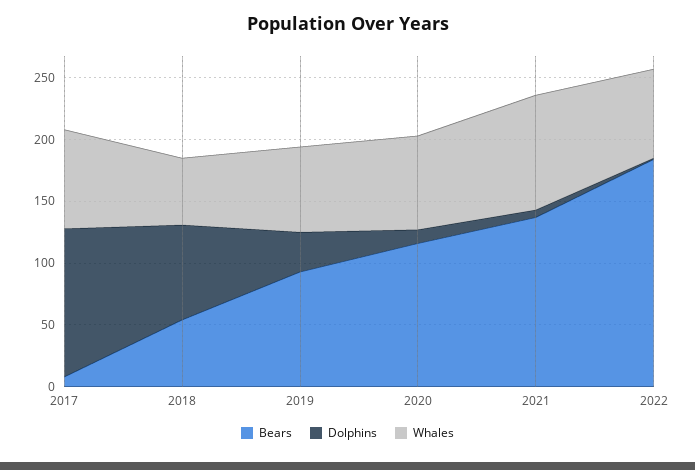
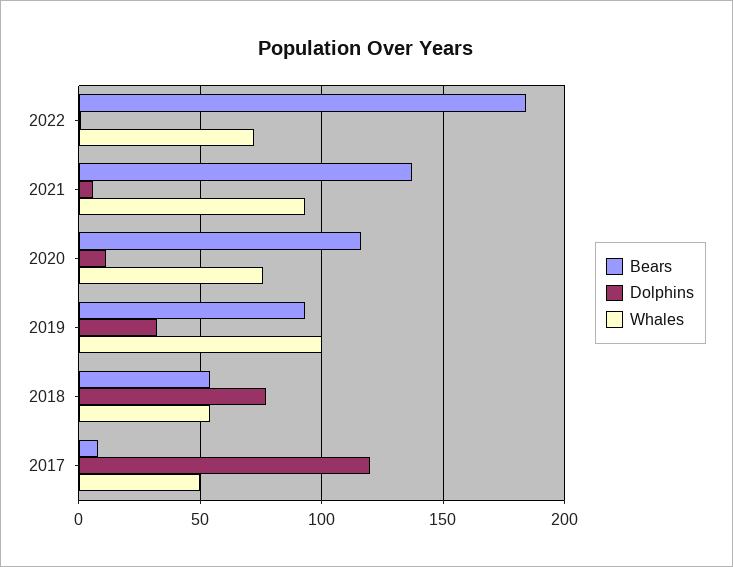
Whales, 2017: 80 -> 50
Whales, 2019: 70 -> 100

